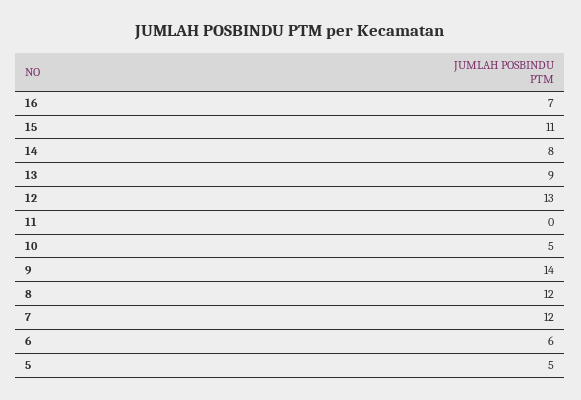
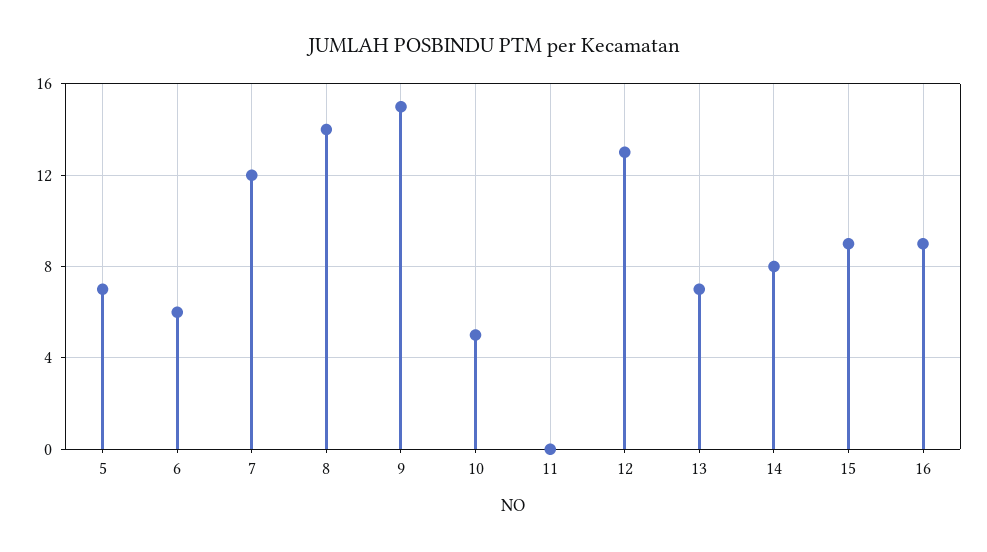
16: 7 -> 9
15: 11 -> 9
13: 9 -> 7
9: 14 -> 15
8: 12 -> 14
5: 5 -> 7

